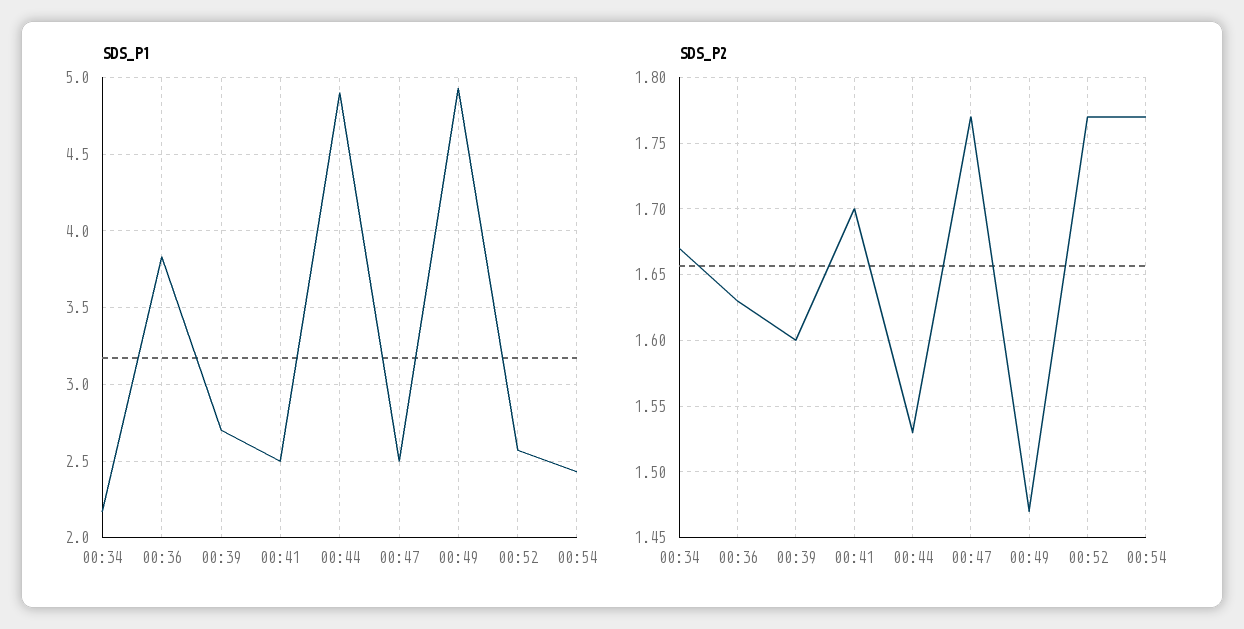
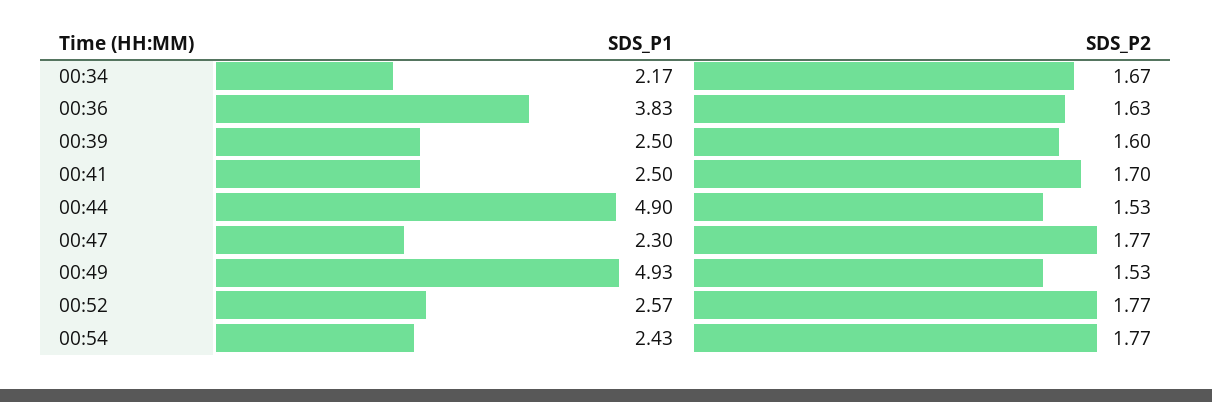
SDS_P1, 00:39: 2.7 -> 2.5
SDS_P1, 00:47: 2.5 -> 2.3
SDS_P2, 00:49: 1.47 -> 1.53

